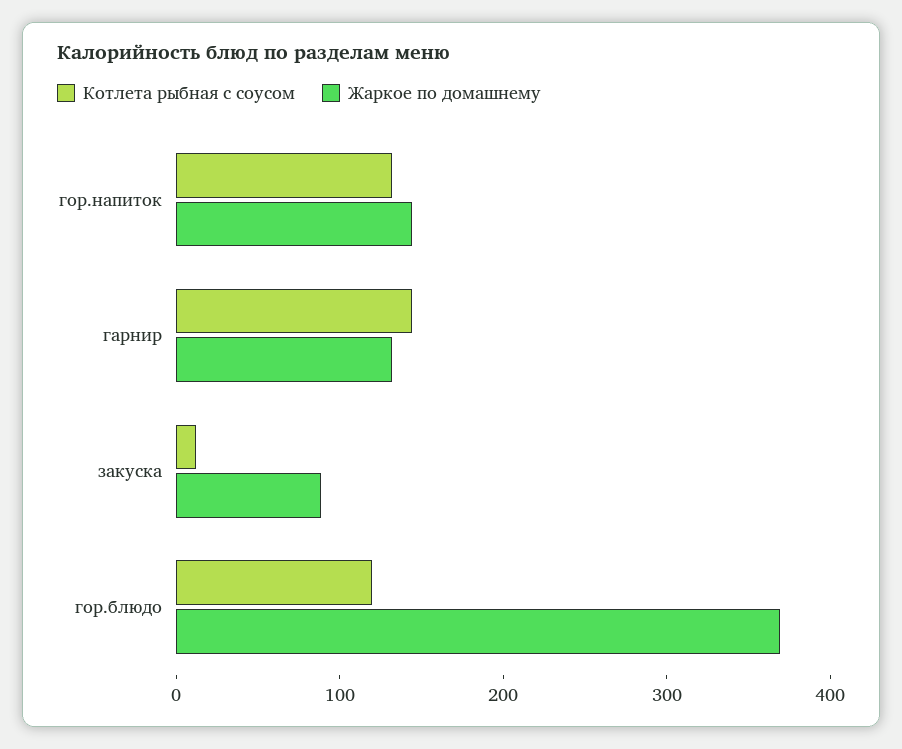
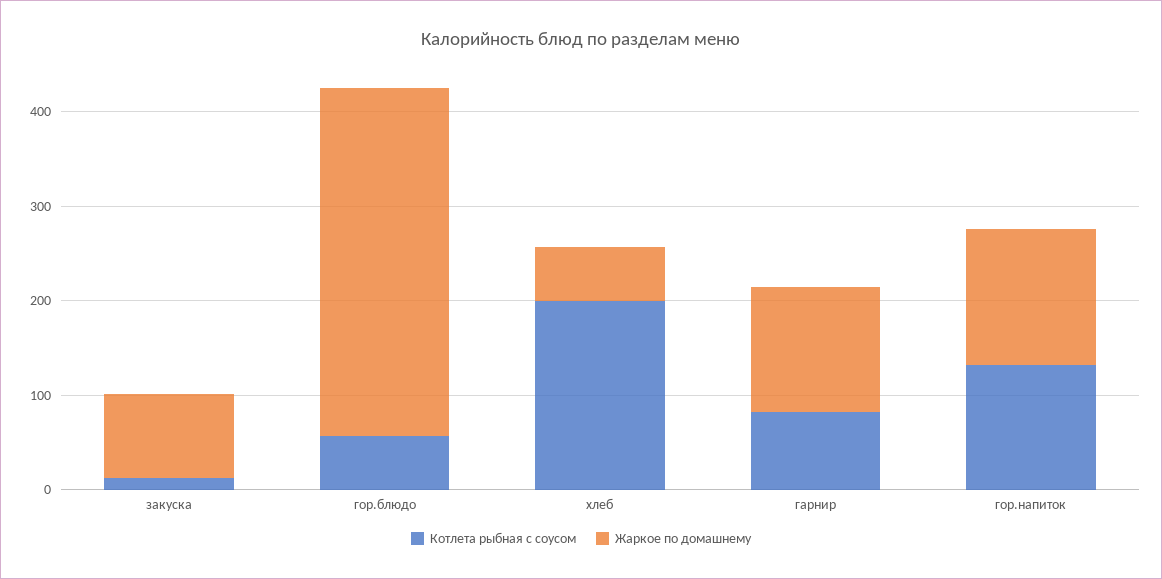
Котлета рыбная с соусом, гарнир: 140 -> 80
Котлета рыбная с соусом, гор.блюдо: 120 -> 60
Котлета рыбная с соусом, хлеб: none -> 200
Жаркое по домашнему, хлеб: none -> 60

